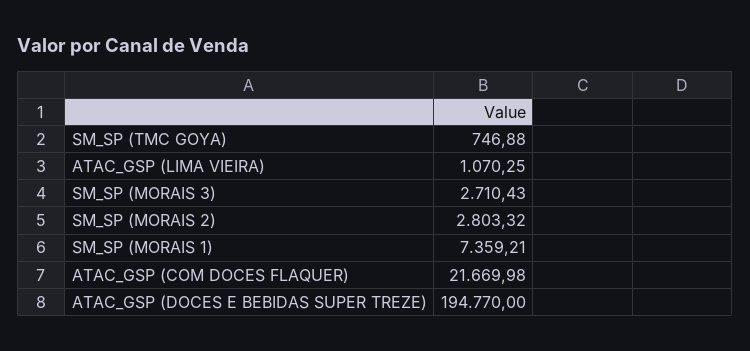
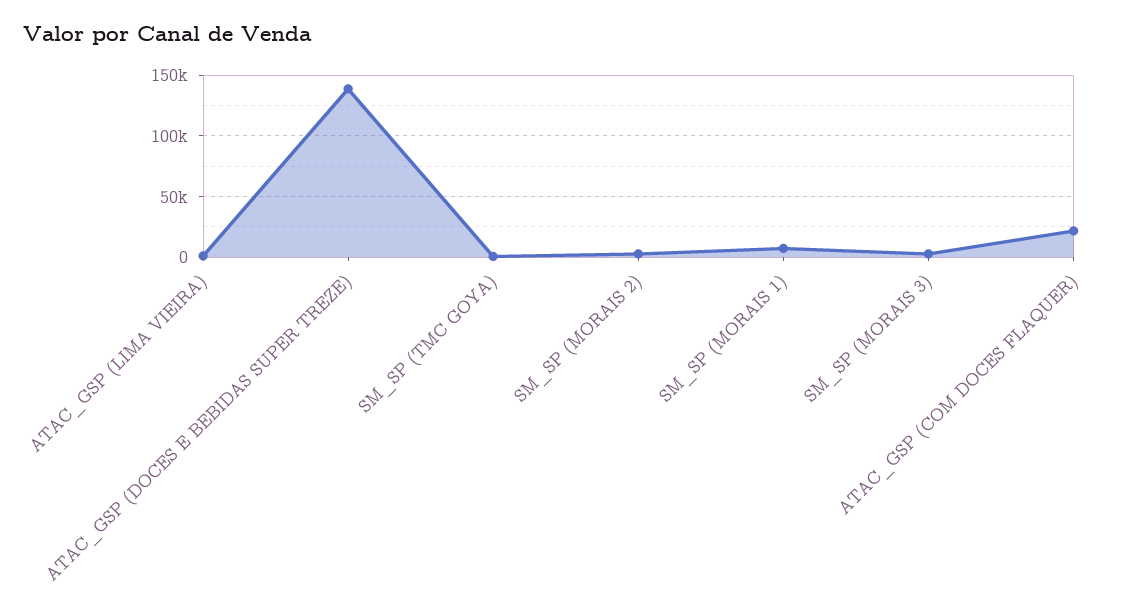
ATAC_GSP (DOCES E BEBIDAS SUPER TREZE): 194770 -> 140000

